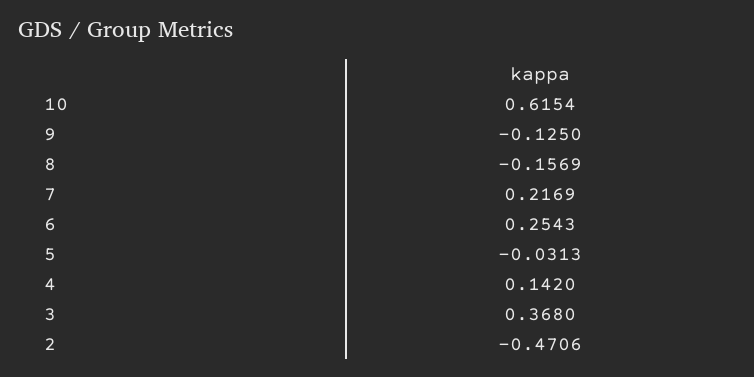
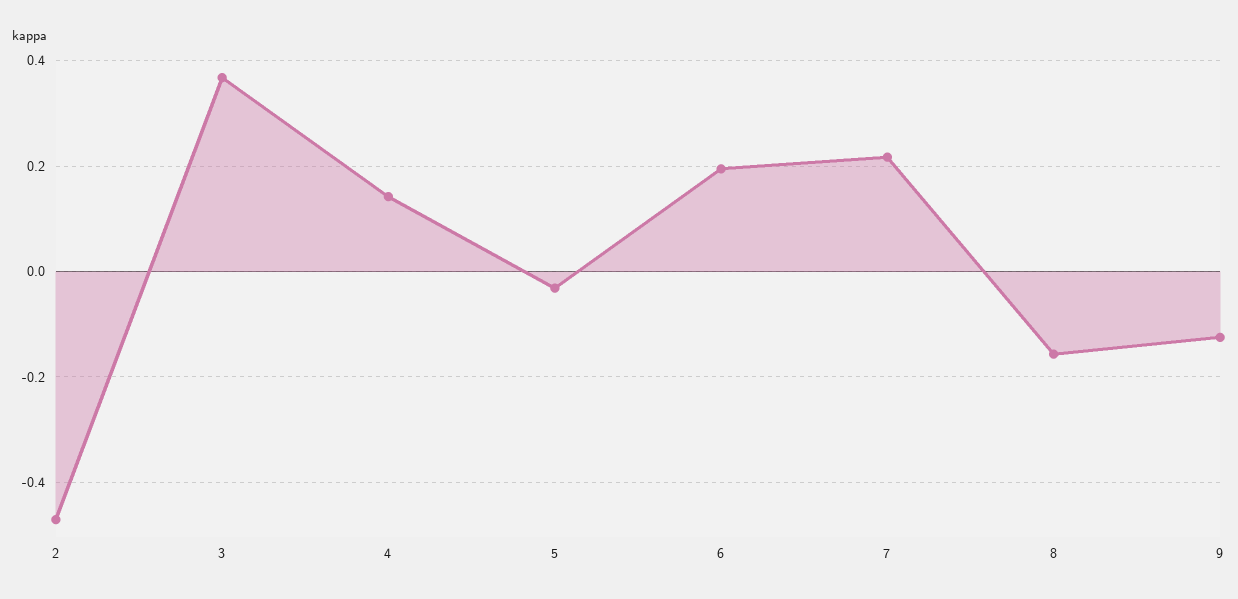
10: 0.6154 -> none
6: 0.2543 -> 0.2

